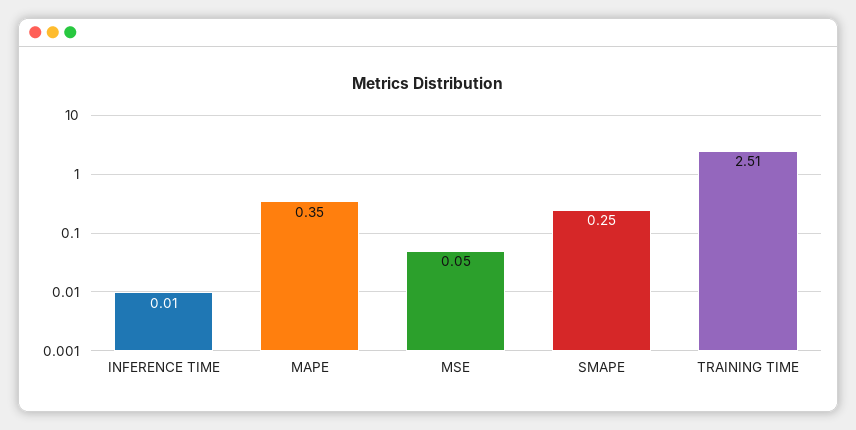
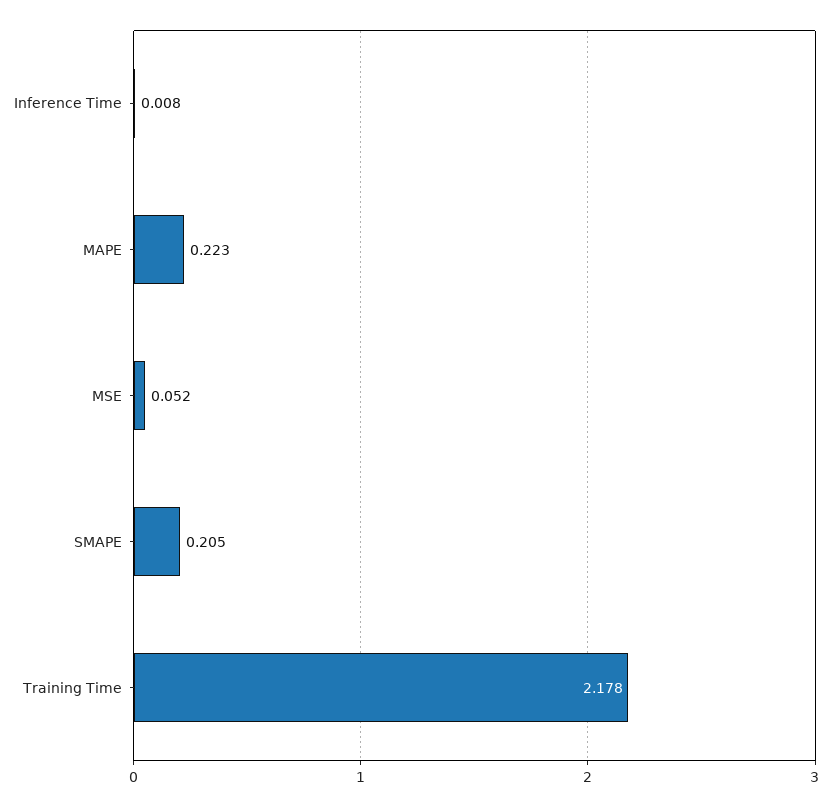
MAPE: 0.35 -> 0.223
SMAPE: 0.25 -> 0.205
TRAINING TIME: 2.51 -> 2.178

